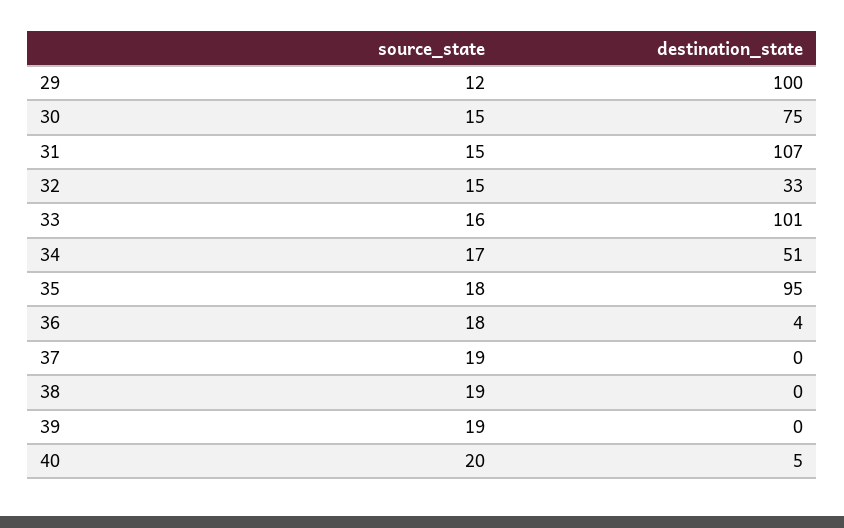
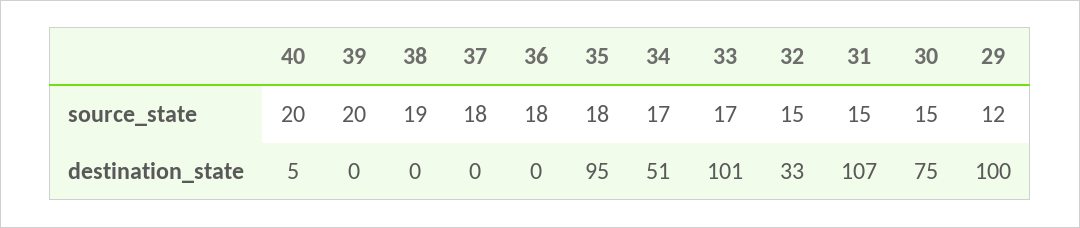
source_state, 33: 16 -> 17
destination_state, 36: 4 -> 0
source_state, 37: 19 -> 18
source_state, 39: 19 -> 20

